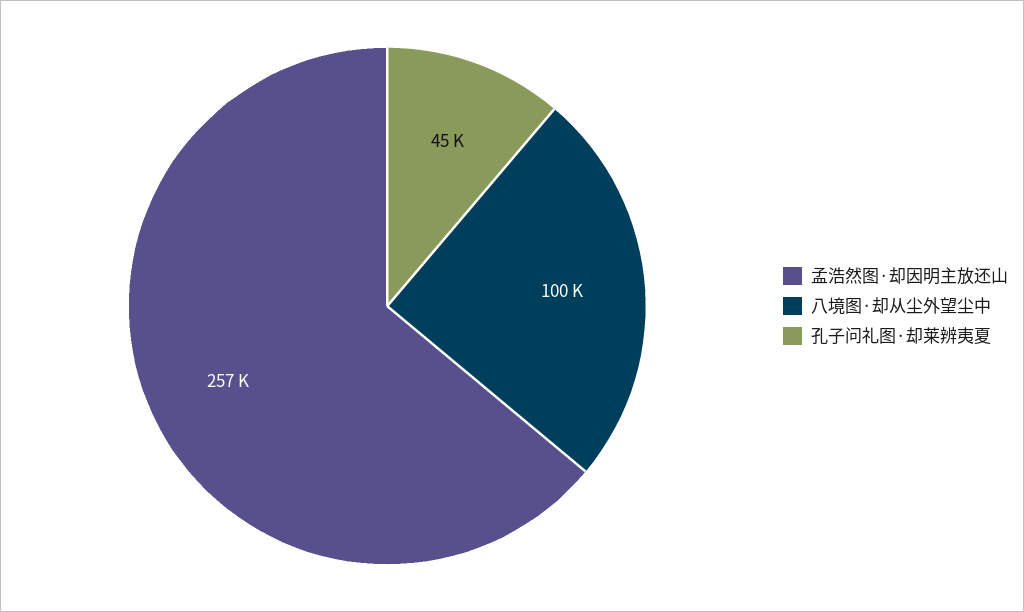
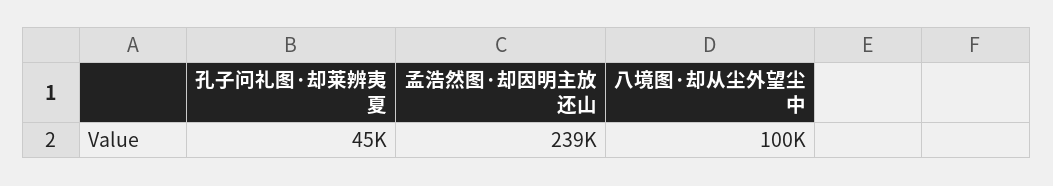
孟浩然图·却因明主放还山: 257000 -> 239000

